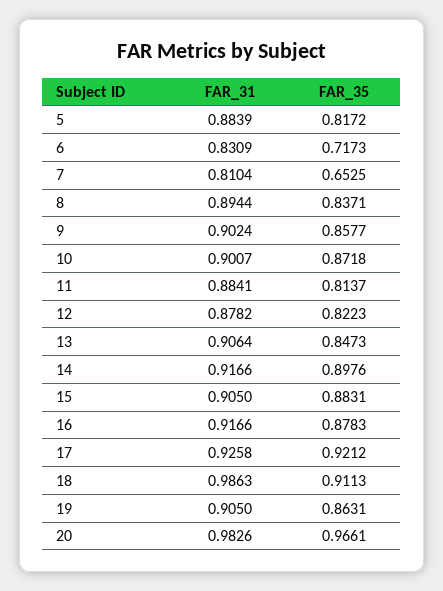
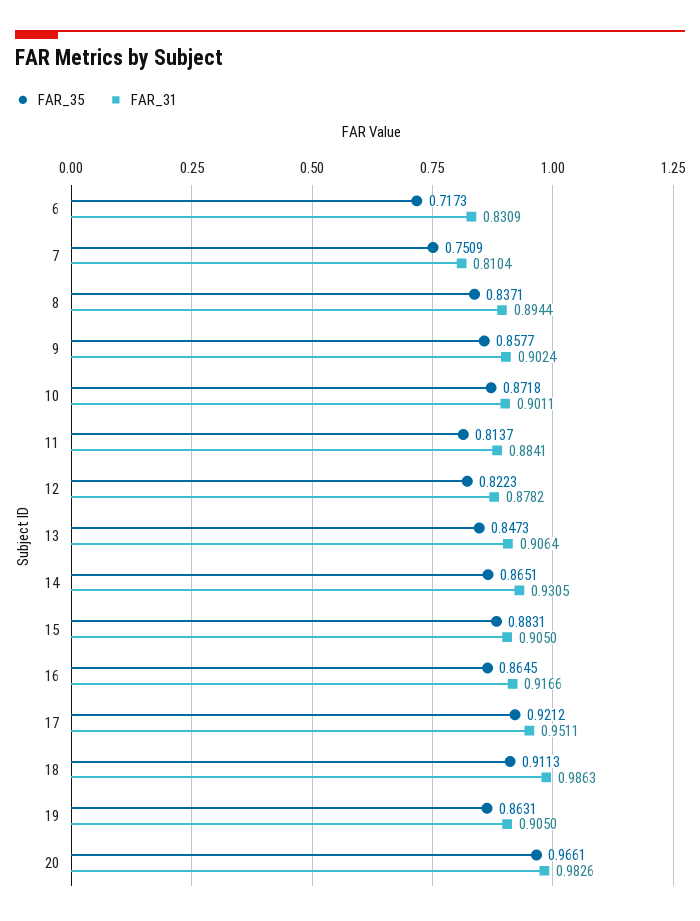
FAR_31, 5: 0.8839 -> none
FAR_35, 5: 0.8172 -> none
FAR_35, 7: 0.6525 -> 0.7509
FAR_31, 10: 0.9007 -> 0.9011
FAR_31, 14: 0.9166 -> 0.9305
FAR_35, 14: 0.8976 -> 0.8651
FAR_35, 16: 0.8783 -> 0.8645
FAR_31, 17: 0.9258 -> 0.9511

